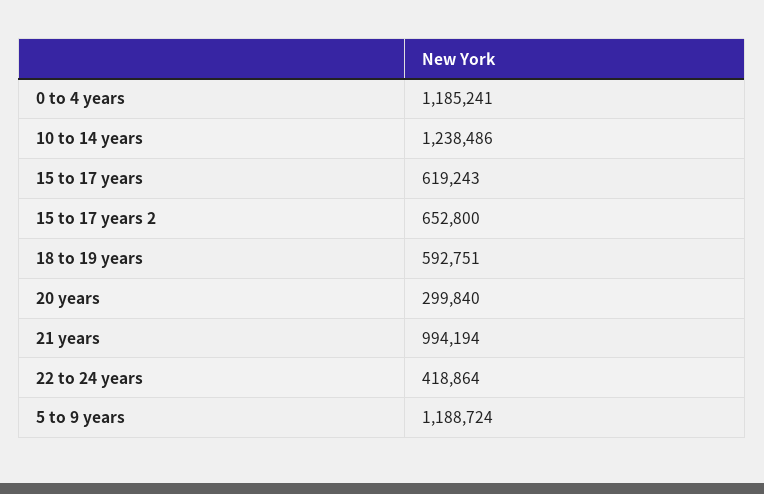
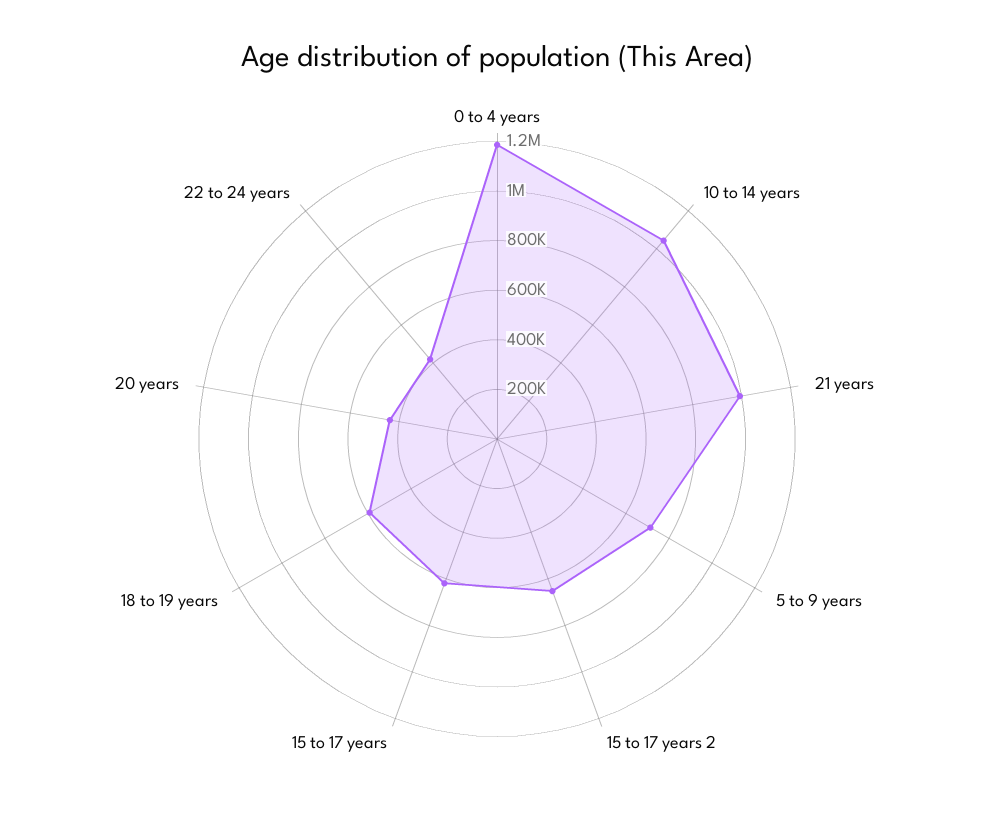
10 to 14 years: 1238486 -> 1050000
20 years: 299840 -> 450000
5 to 9 years: 1188724 -> 700000

